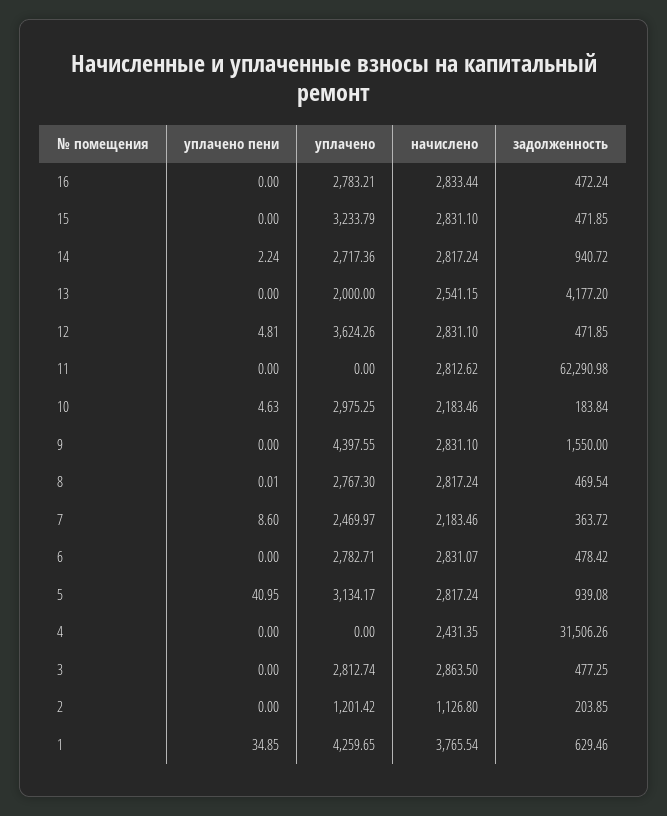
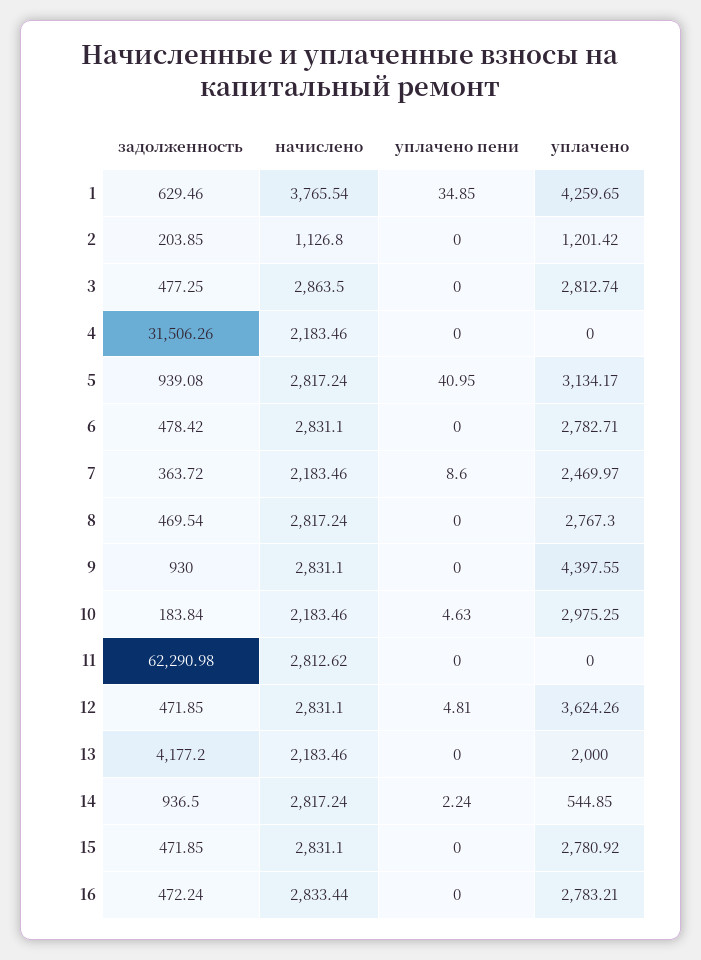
уплачено, 15: 3233.79 -> 2780.92
уплачено, 14: 2717.36 -> 544.85
задолженность, 14: 940.72 -> 936.5
начислено, 13: 2541.15 -> 2183.46
задолженность, 9: 1550 -> 930
уплачено пени, 8: 0.01 -> 0
начислено, 6: 2831.07 -> 2831.1
начислено, 4: 2431.35 -> 2183.46

